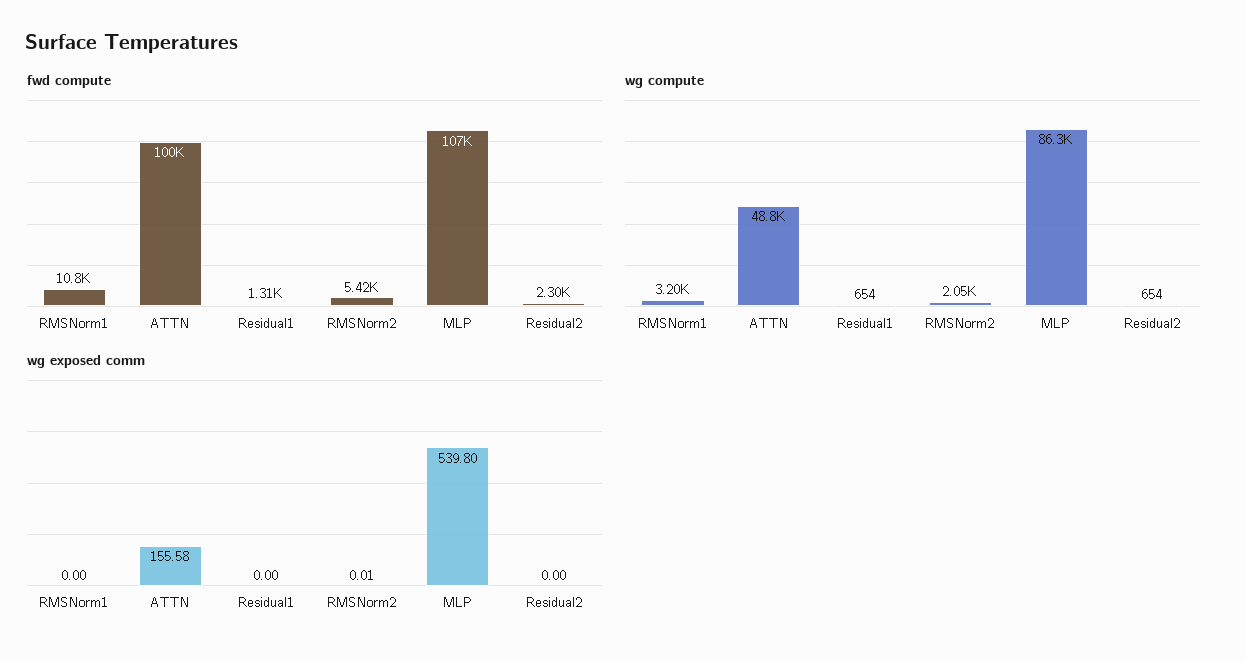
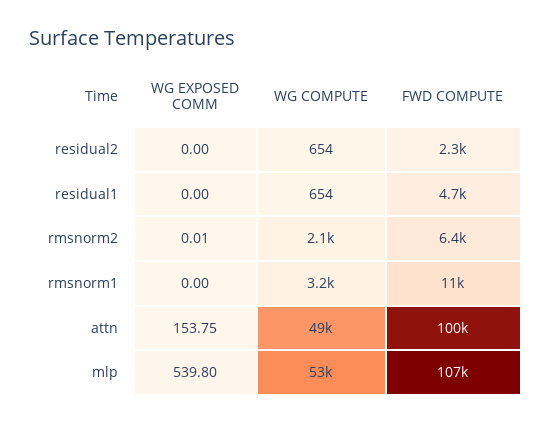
fwd compute, Residual1: 1310 -> 4700
fwd compute, RMSNorm2: 5420 -> 6400
wg compute, MLP: 86300 -> 53000
wg exposed comm, ATTN: 155.58 -> 153.75

